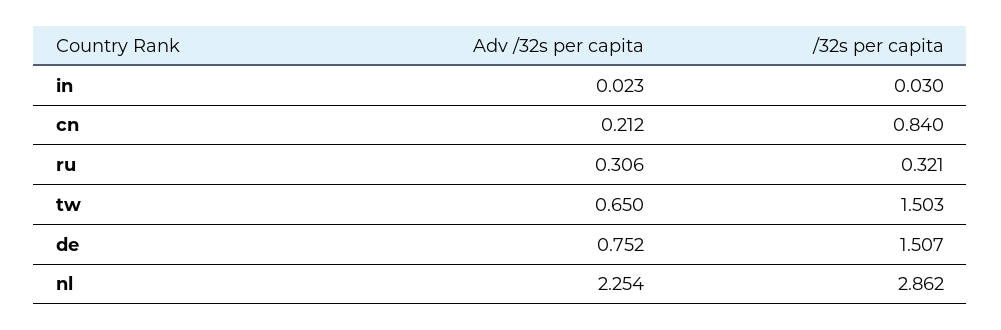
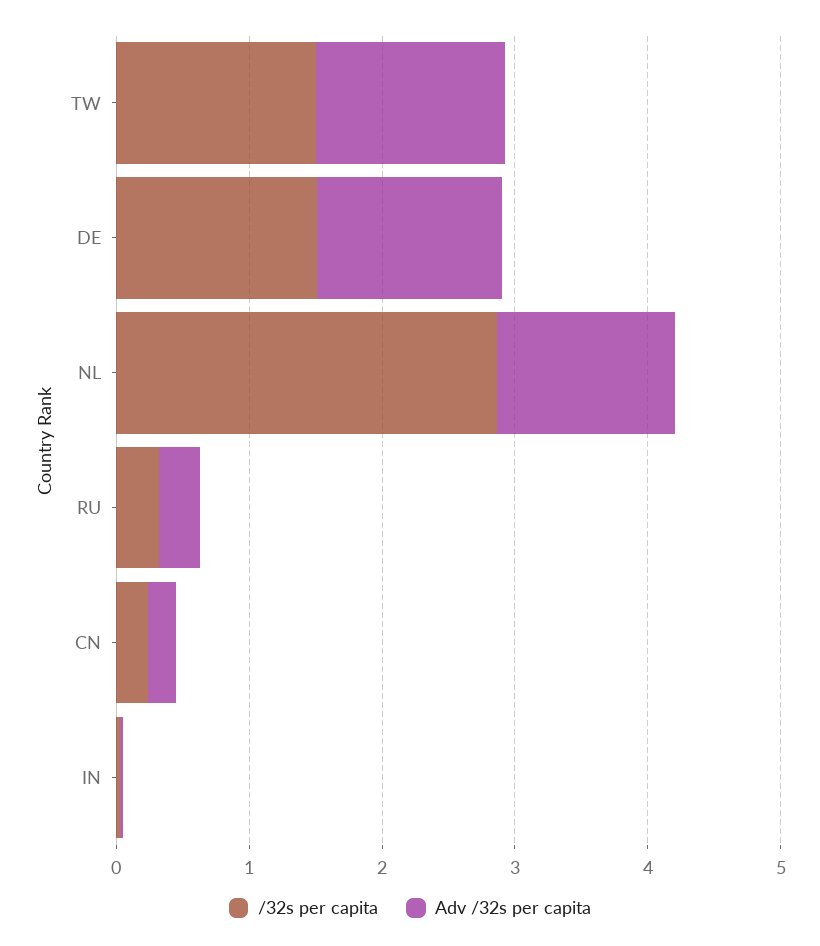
/32s per capita, cn: 0.84 -> 0.2
Adv /32s per capita, tw: 0.65 -> 1.4
Adv /32s per capita, de: 0.752 -> 1.4
Adv /32s per capita, nl: 2.254 -> 1.4

